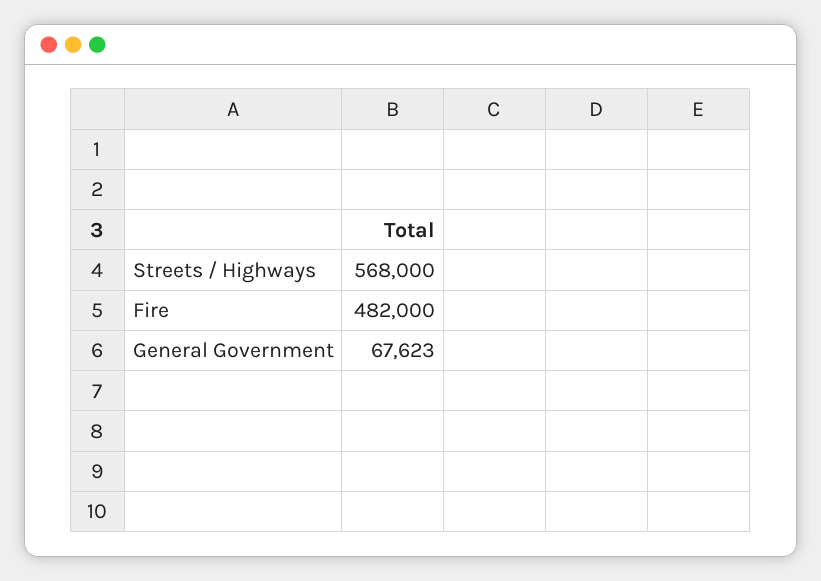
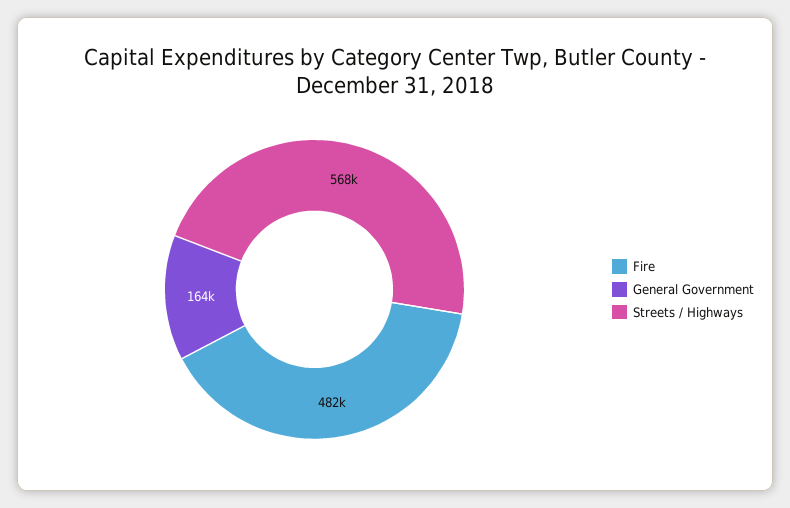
General Government: 67623 -> 164000

